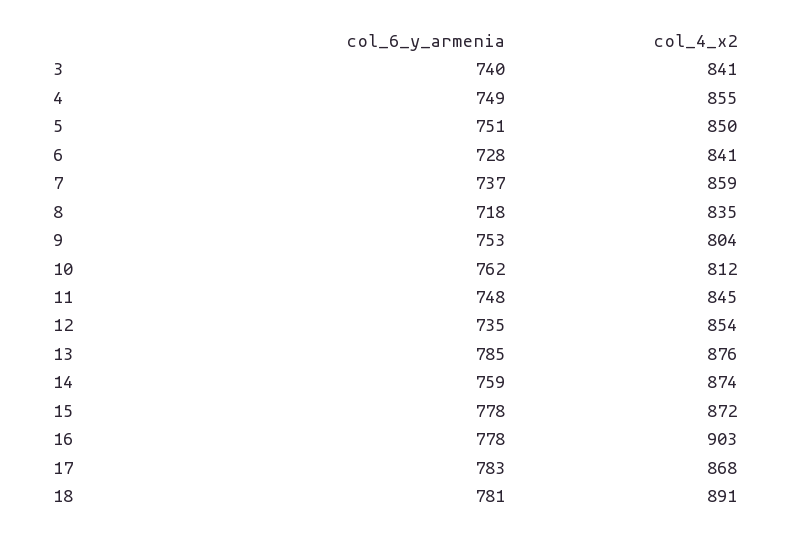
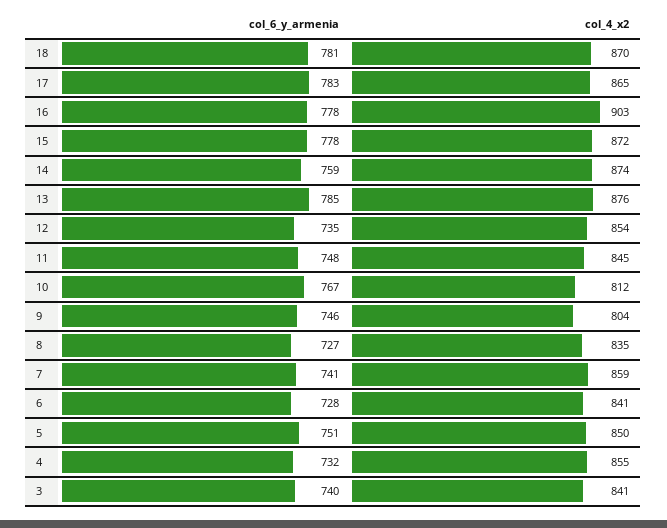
col_6_y_armenia, 4: 749 -> 732
col_6_y_armenia, 7: 737 -> 741
col_6_y_armenia, 8: 718 -> 727
col_6_y_armenia, 9: 753 -> 746
col_6_y_armenia, 10: 762 -> 767
col_4_x2, 17: 868 -> 865
col_4_x2, 18: 891 -> 870

